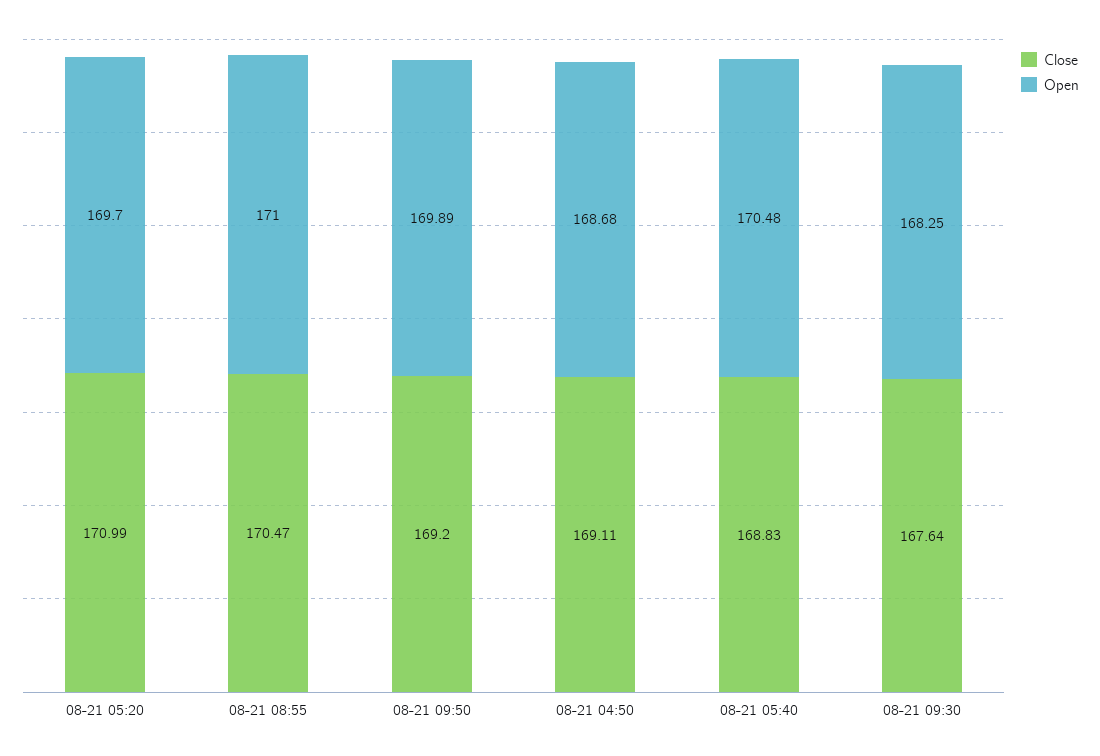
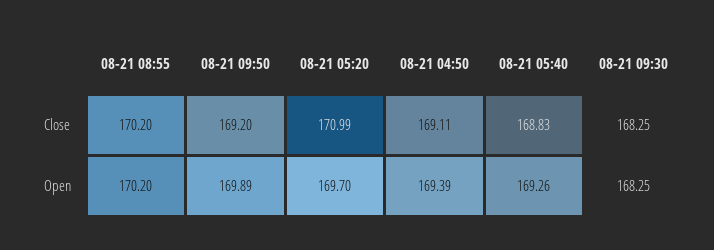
Close, 08-21 08:55: 170.47 -> 170.2
Open, 08-21 08:55: 171 -> 170.2
Open, 08-21 04:50: 168.68 -> 169.39
Open, 08-21 05:40: 170.48 -> 169.26
Close, 08-21 09:30: 167.64 -> 168.25

